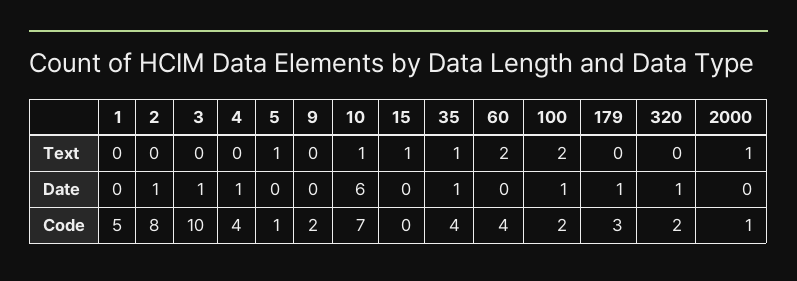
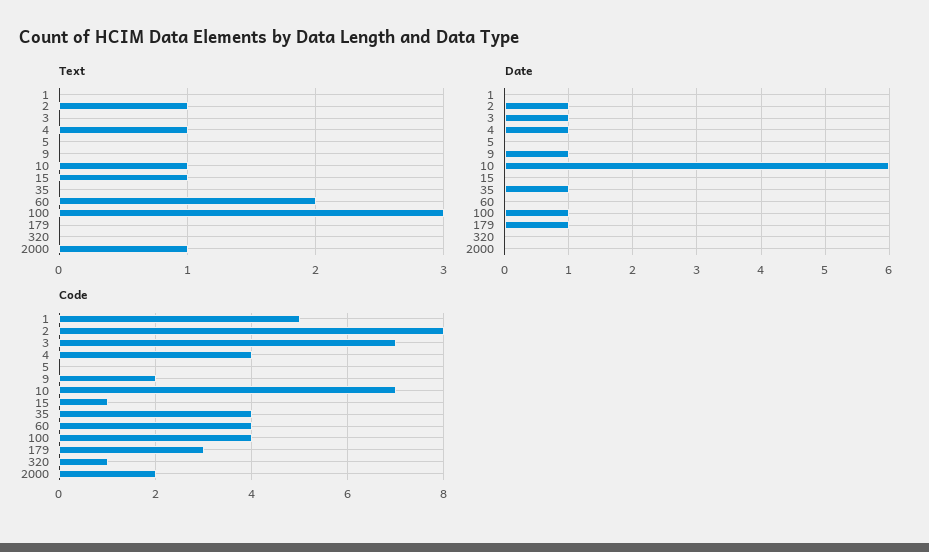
Text, 2: 0 -> 1
Text, 4: 0 -> 1
Text, 5: 1 -> 0
Text, 35: 1 -> 0
Text, 100: 2 -> 3
Date, 9: 0 -> 1
Date, 320: 1 -> 0
Code, 3: 10 -> 7
Code, 5: 1 -> 0
Code, 15: 0 -> 1
Code, 100: 2 -> 4
Code, 320: 2 -> 1
Code, 2000: 1 -> 2

